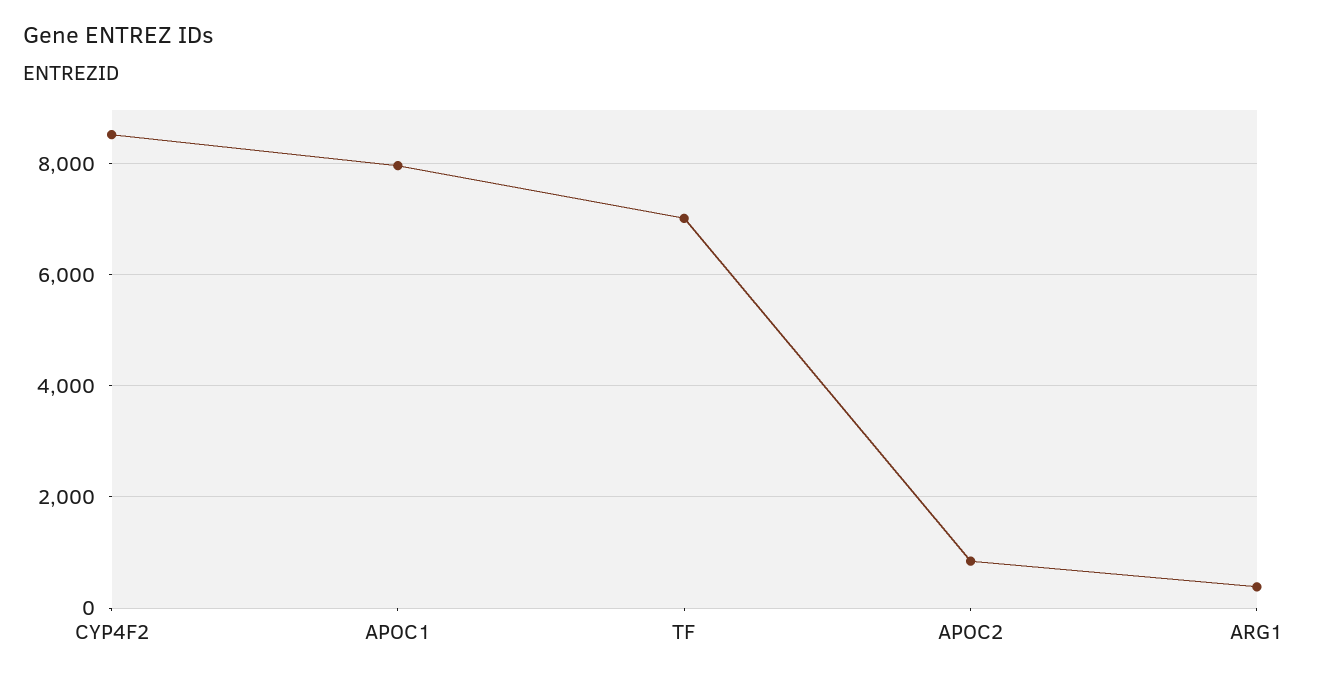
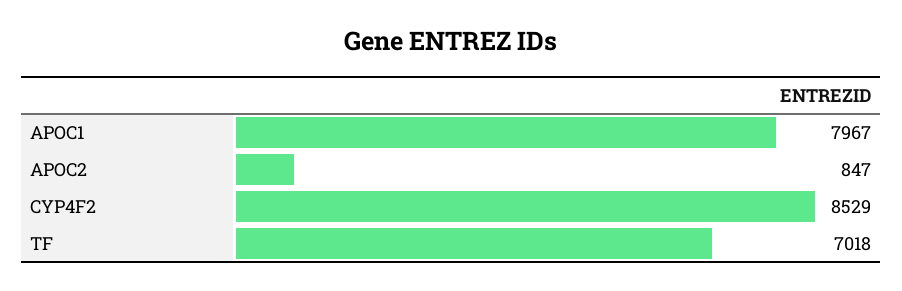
ARG1: 400 -> none

